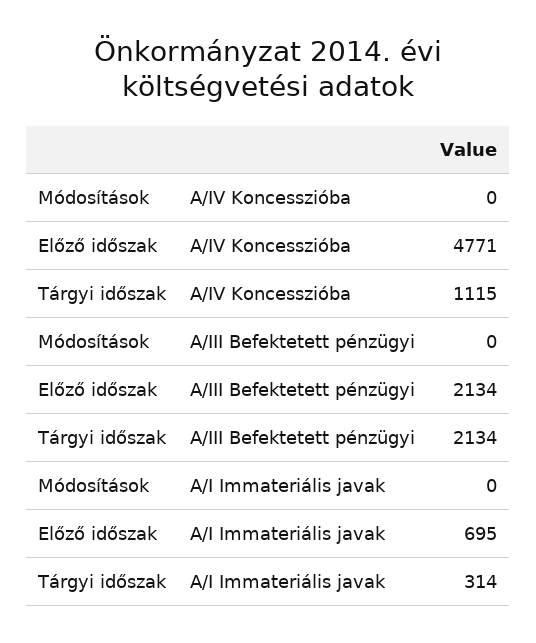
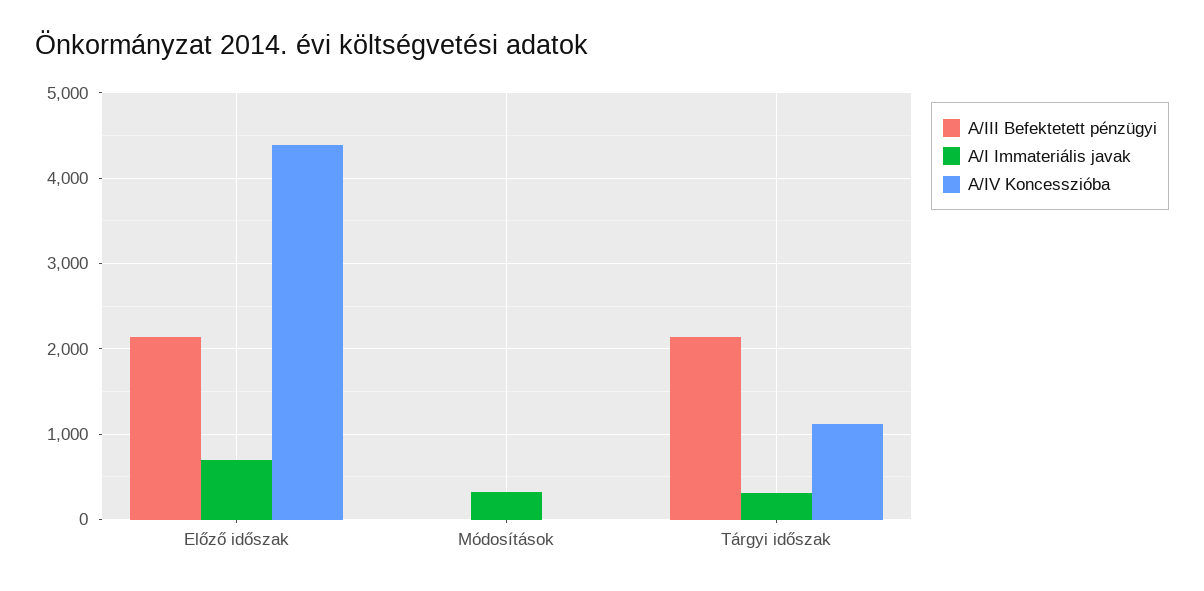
A/IV Koncesszióba, Előző időszak: 4771 -> 4400
A/I Immateriális javak, Módosítások: 0 -> 300

